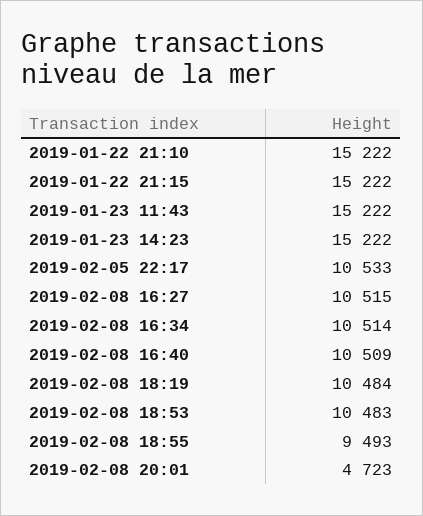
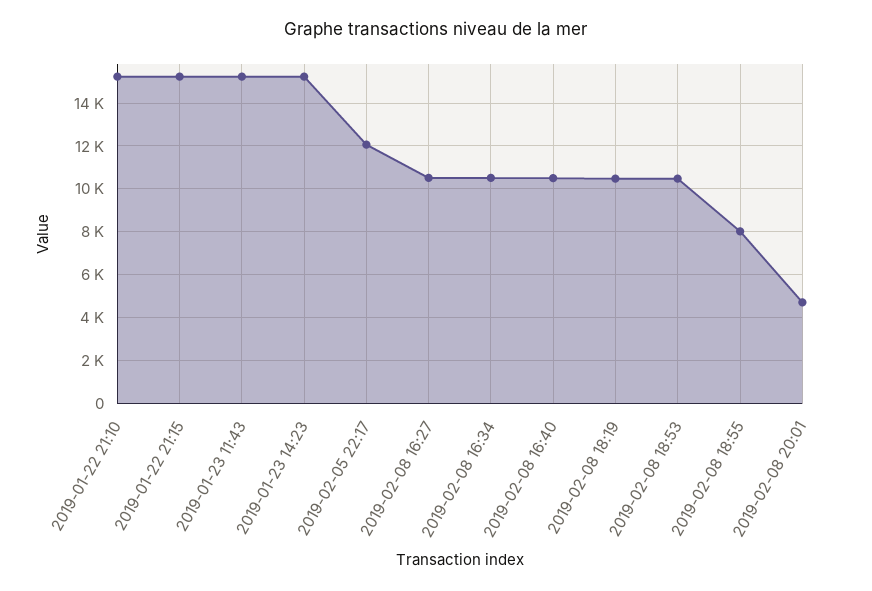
2019-02-05 22:17: 10533 -> 12000
2019-02-08 18:55: 9493 -> 8000

